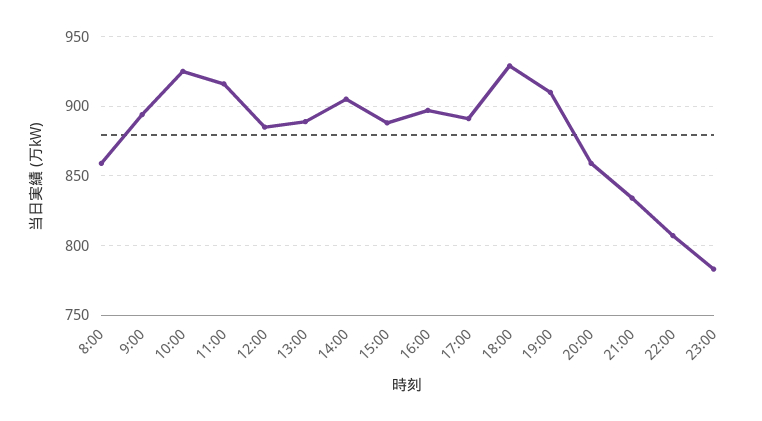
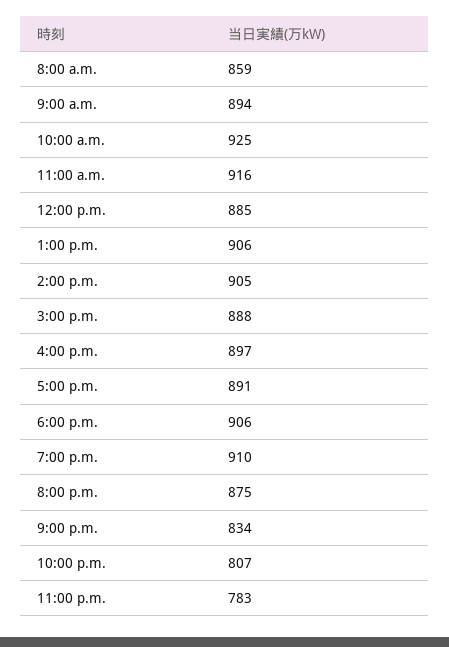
13:00: 890 -> 906
18:00: 930 -> 906
20:00: 860 -> 875

